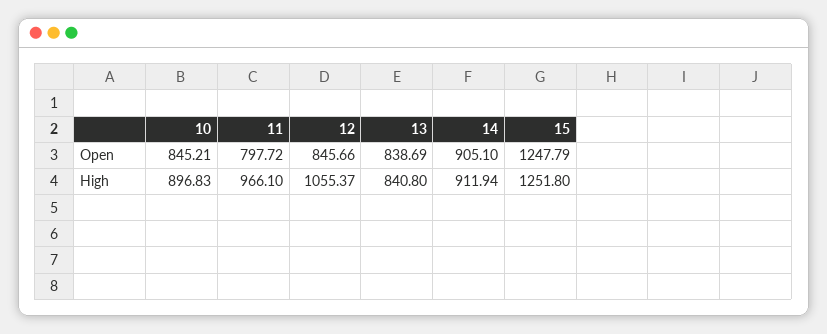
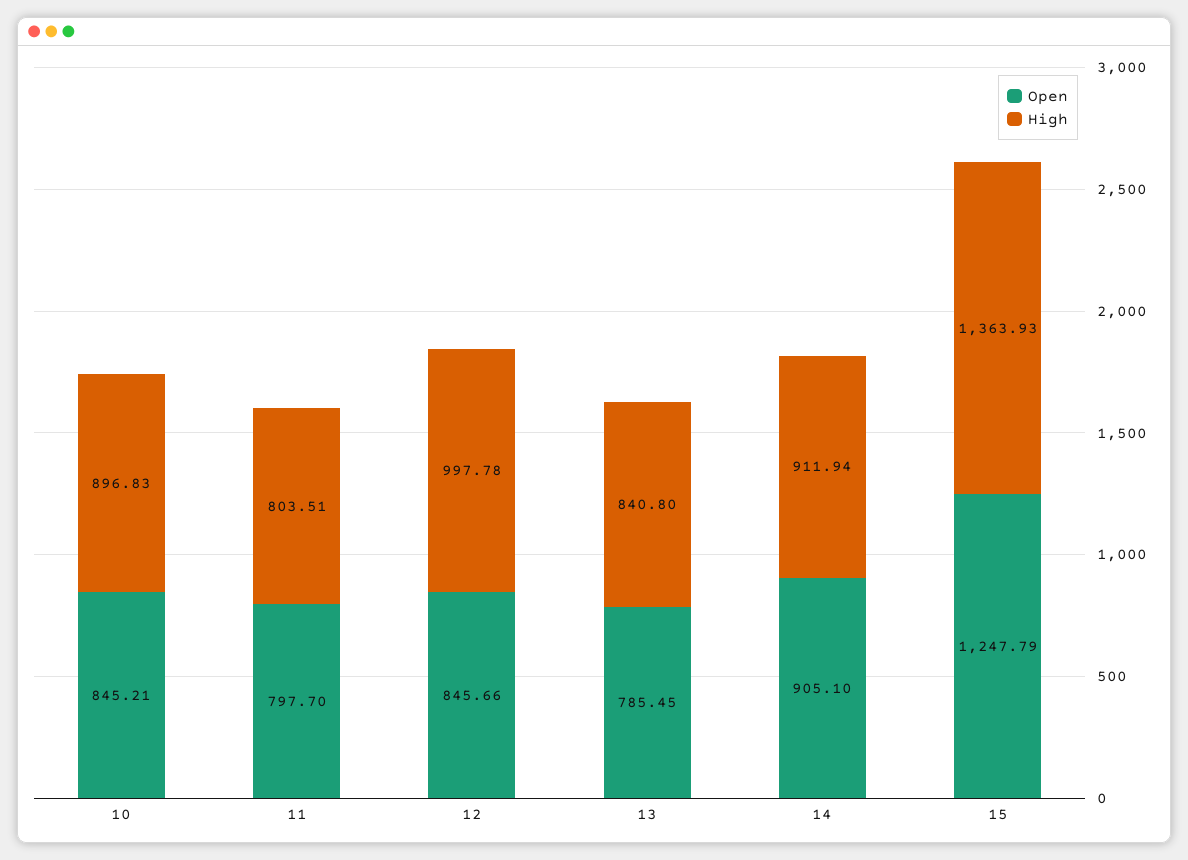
Open, 11: 797.72 -> 797.7
Open, 13: 838.69 -> 785.45
High, 11: 966.1 -> 803.51
High, 12: 1055.37 -> 997.78
High, 15: 1251.8 -> 1363.93

